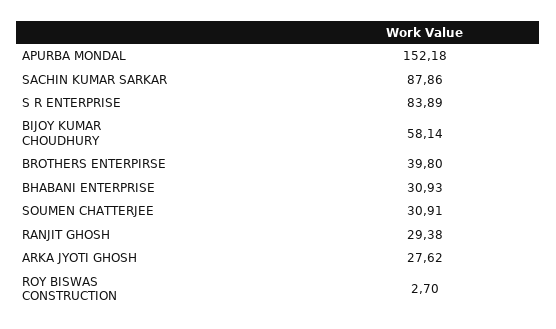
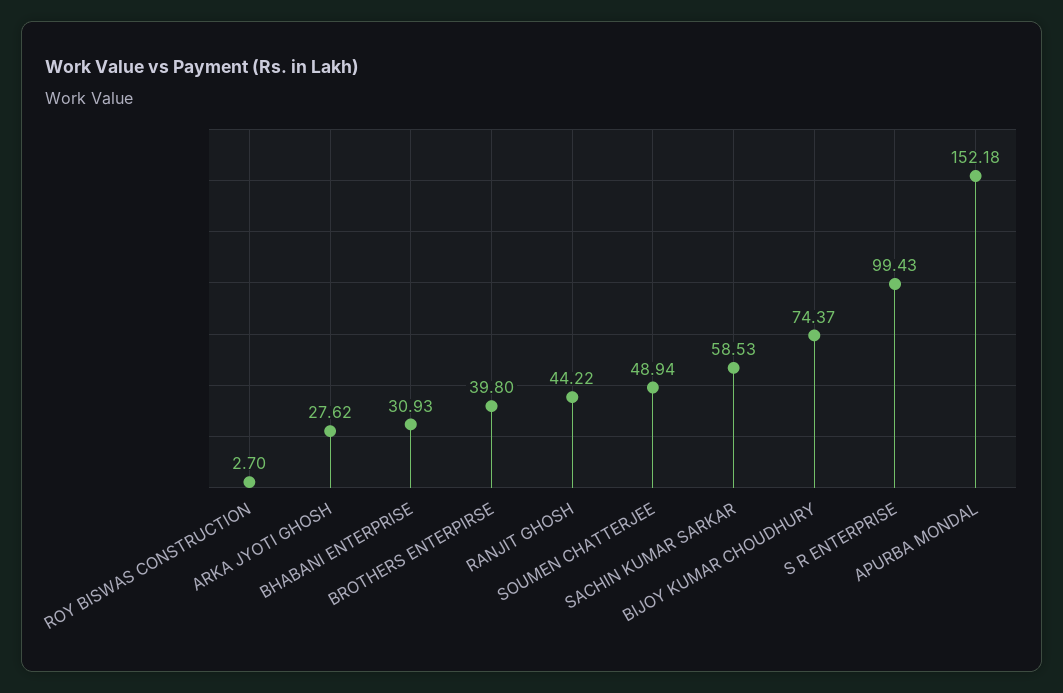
SACHIN KUMAR SARKAR: 87.86 -> 58.53
S R ENTERPRISE: 83.89 -> 99.43
BIJOY KUMAR CHOUDHURY: 58.14 -> 74.37
SOUMEN CHATTERJEE: 30.91 -> 48.94
RANJIT GHOSH: 29.38 -> 44.22

